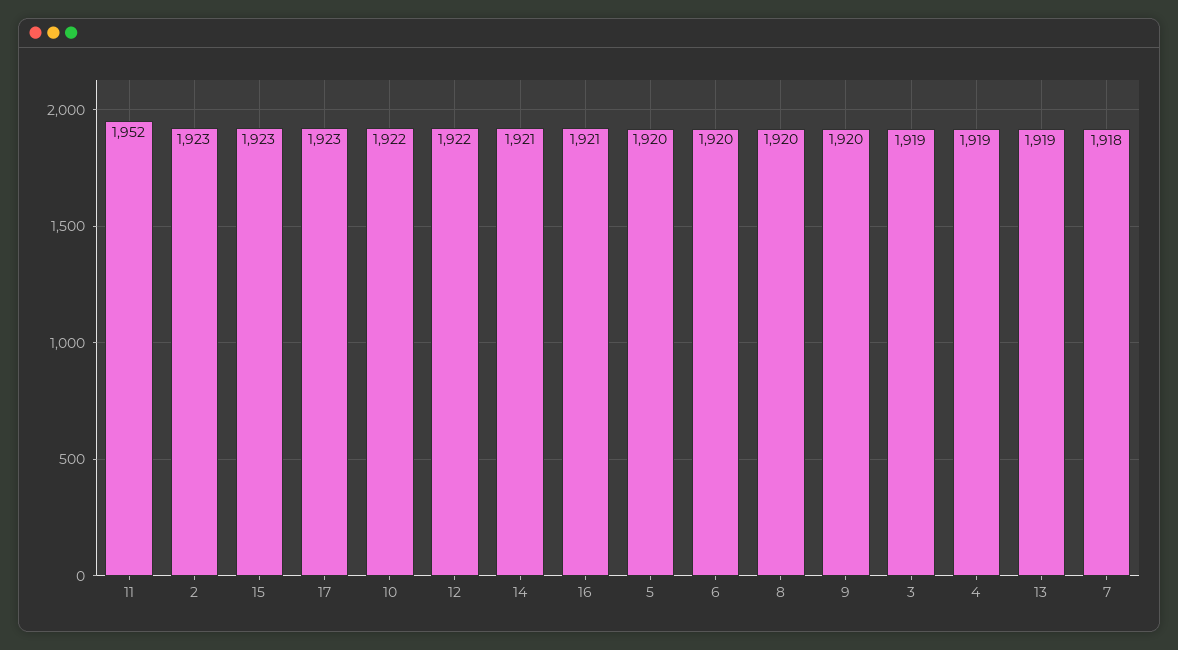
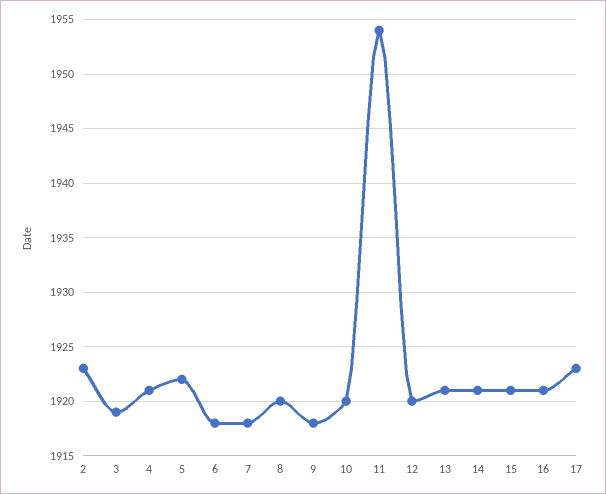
11: 1952 -> 1954
15: 1923 -> 1921
10: 1922 -> 1920
12: 1922 -> 1920
5: 1920 -> 1922
6: 1920 -> 1918
9: 1920 -> 1918
4: 1919 -> 1921
13: 1919 -> 1921

